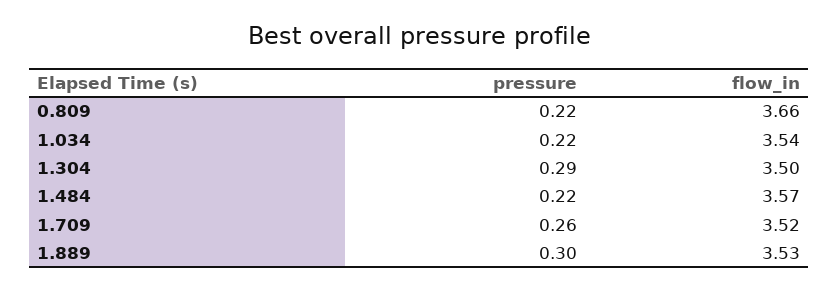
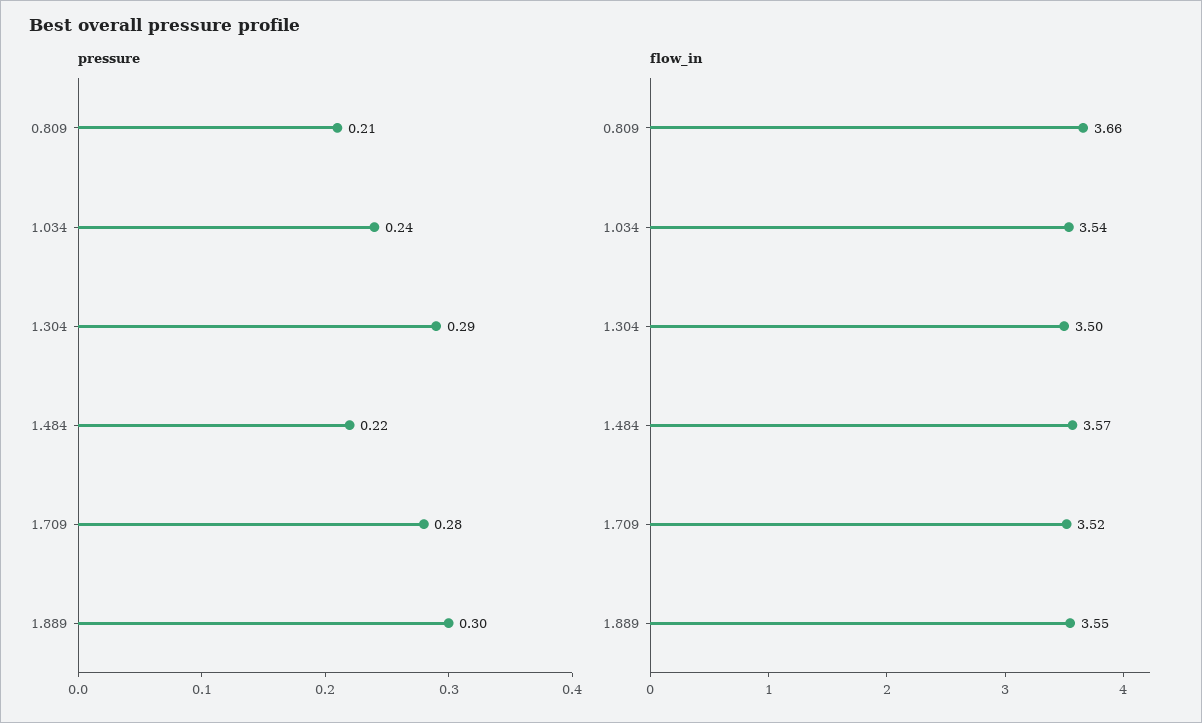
pressure, 0.809: 0.22 -> 0.21
pressure, 1.034: 0.22 -> 0.24
pressure, 1.709: 0.26 -> 0.28
flow_in, 1.889: 3.53 -> 3.55

